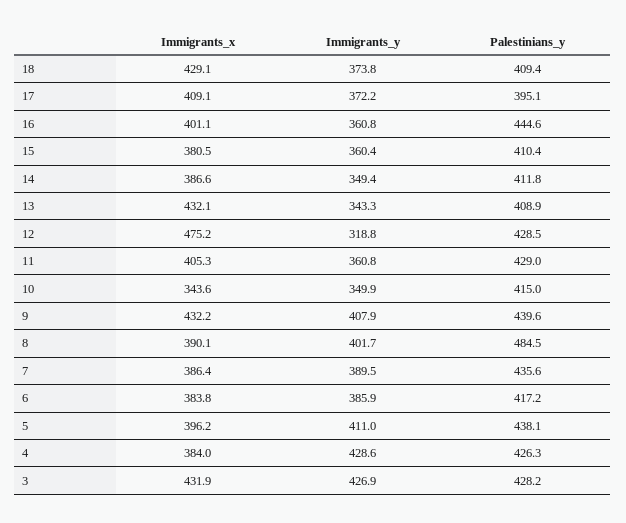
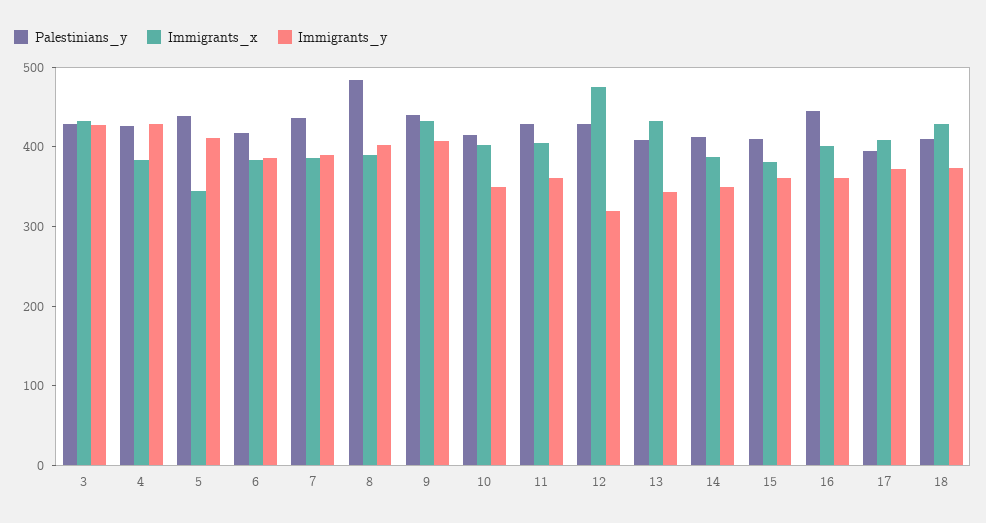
Immigrants_x, 10: 343.6 -> 400
Immigrants_x, 5: 396.2 -> 340

